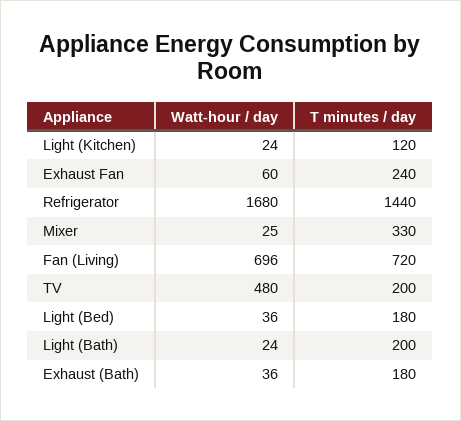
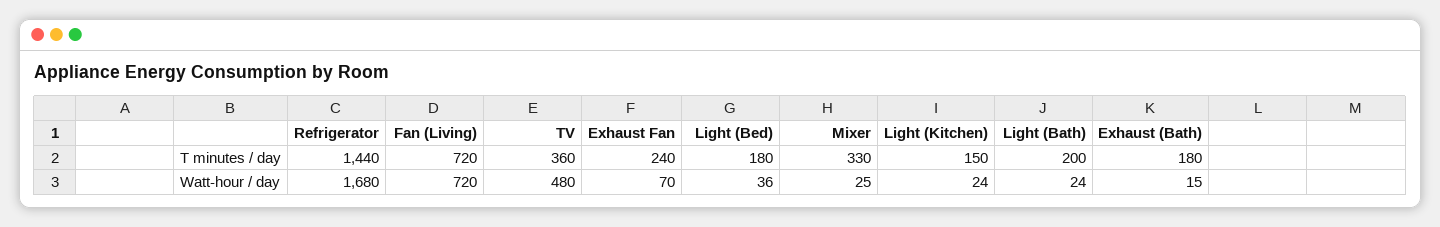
T minutes / day, Light (Kitchen): 120 -> 150
Watt-hour / day, Exhaust Fan: 60 -> 70
Watt-hour / day, Fan (Living): 696 -> 720
T minutes / day, TV: 200 -> 360
Watt-hour / day, Exhaust (Bath): 36 -> 15

